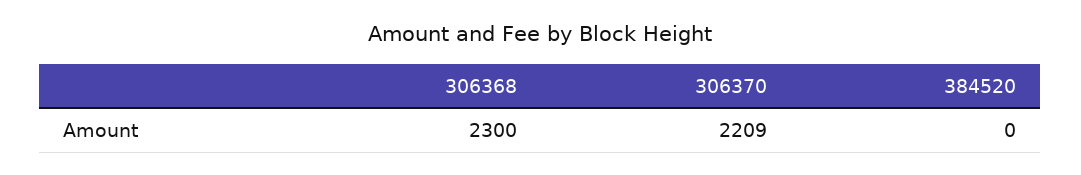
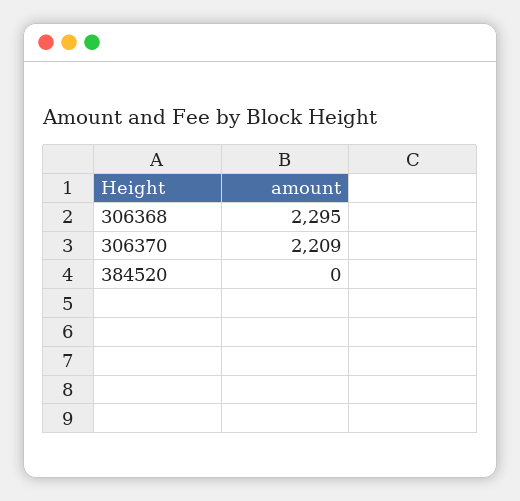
306368: 2300 -> 2295

